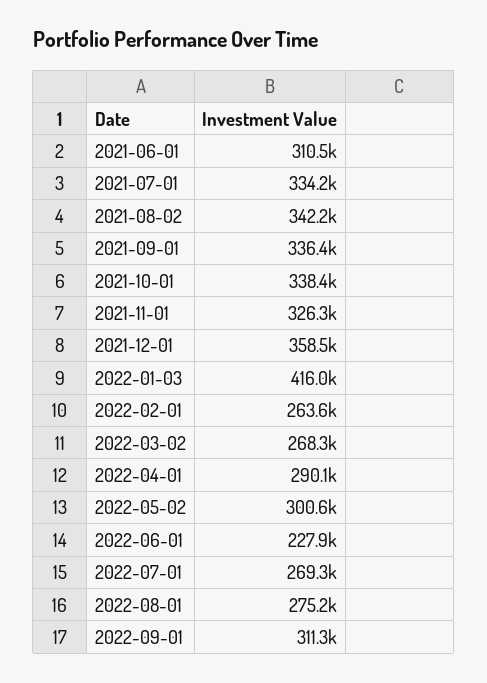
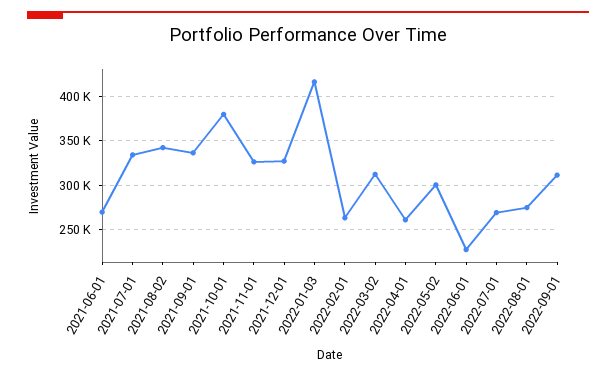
2021-06-01: 310500 -> 270000
2021-10-01: 338400 -> 380000
2021-12-01: 358500 -> 330000
2022-03-02: 268300 -> 310000
2022-04-01: 290100 -> 260000

